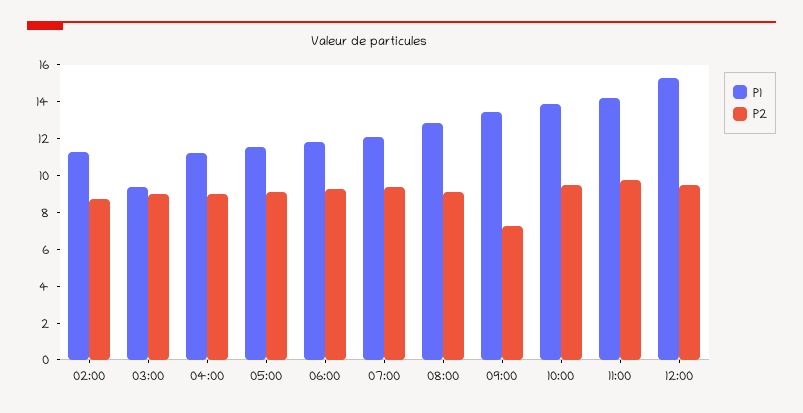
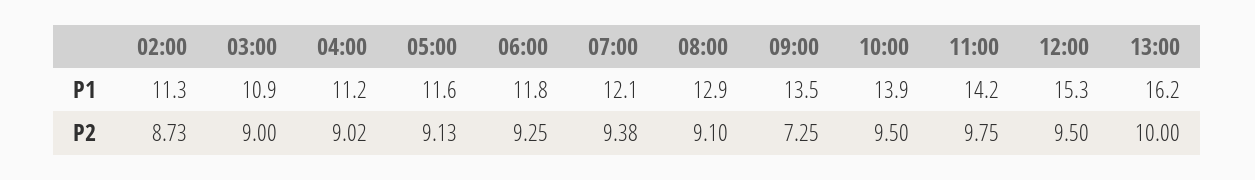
P1, 03:00: 9.5 -> 10.9
P1, 13:00: none -> 16.2
P2, 13:00: none -> 10

